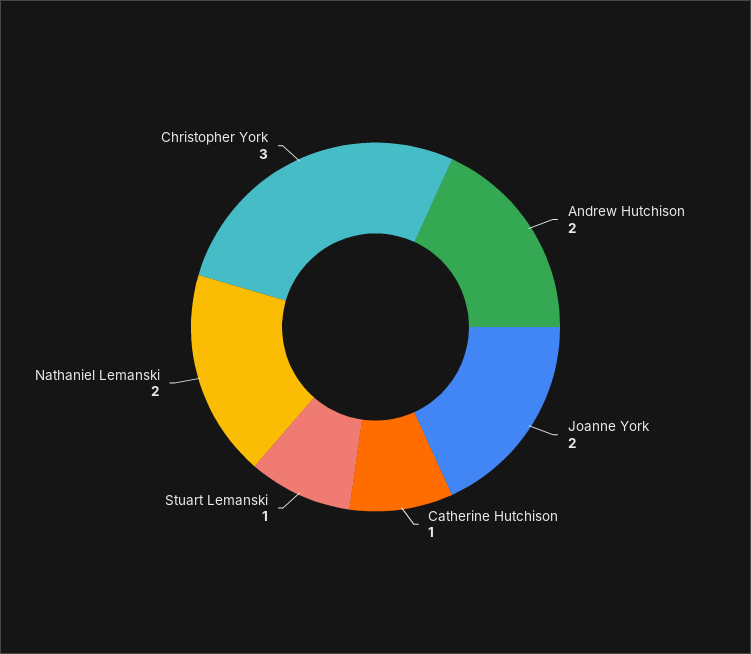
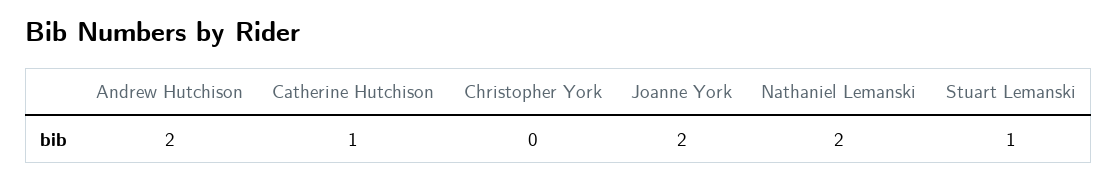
Christopher York: 3 -> 0

